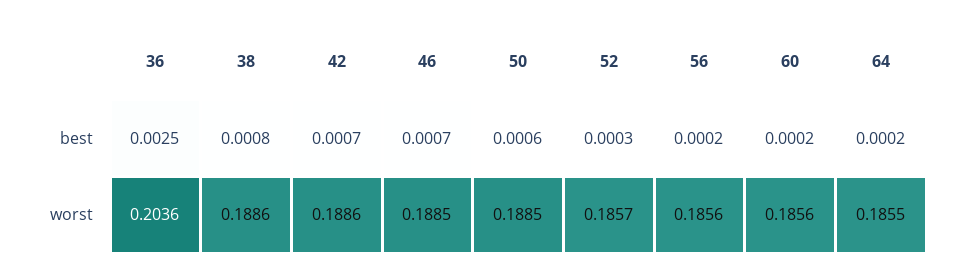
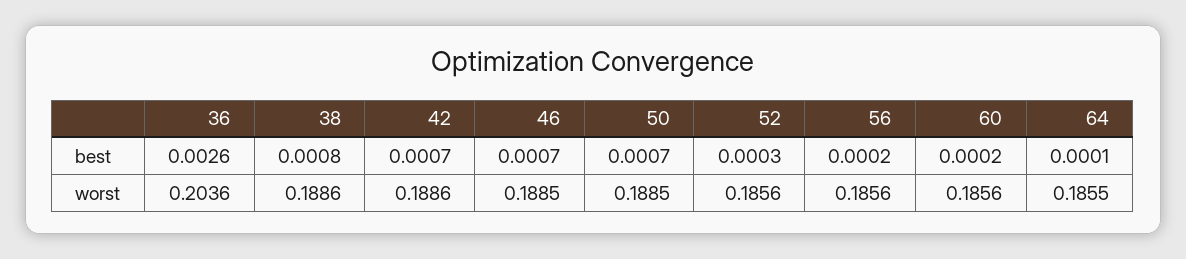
36, best: 0.0025 -> 0.0026
50, best: 0.0006 -> 0.0007
64, best: 0.0002 -> 0.0001
52, worst: 0.1857 -> 0.1856

